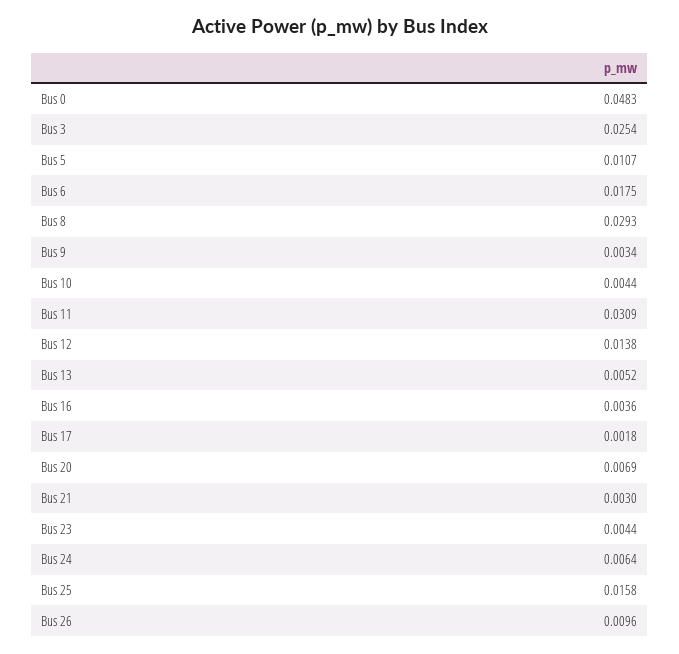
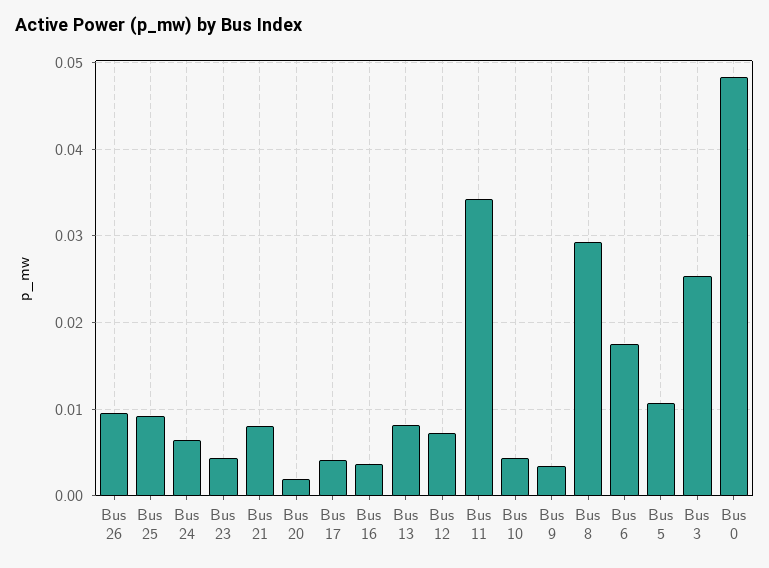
Bus 11: 0.0309 -> 0.034
Bus 12: 0.0138 -> 0.007
Bus 13: 0.0052 -> 0.008
Bus 17: 0.0018 -> 0.004
Bus 20: 0.0069 -> 0.002
Bus 21: 0.003 -> 0.008
Bus 25: 0.0158 -> 0.009

